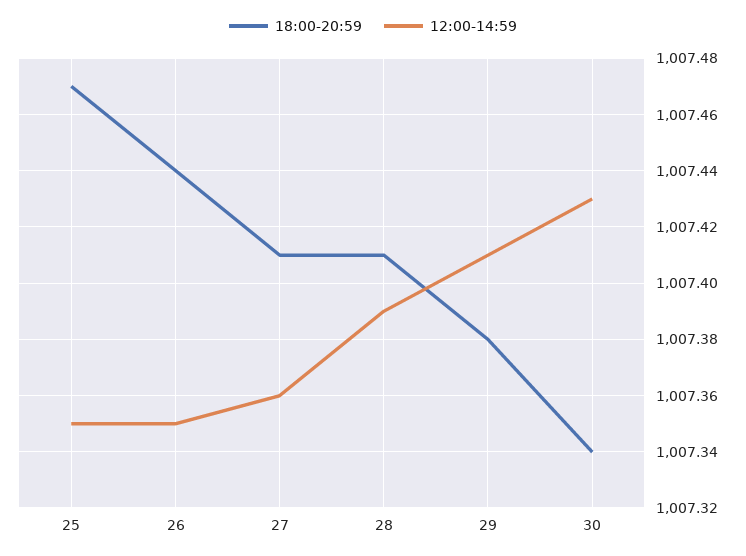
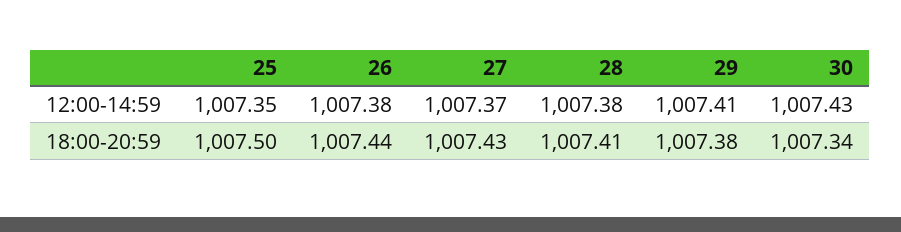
18:00-20:59, 25: 1007.47 -> 1007.5
12:00-14:59, 26: 1007.35 -> 1007.38
18:00-20:59, 27: 1007.41 -> 1007.43
12:00-14:59, 27: 1007.36 -> 1007.37
12:00-14:59, 28: 1007.39 -> 1007.38

